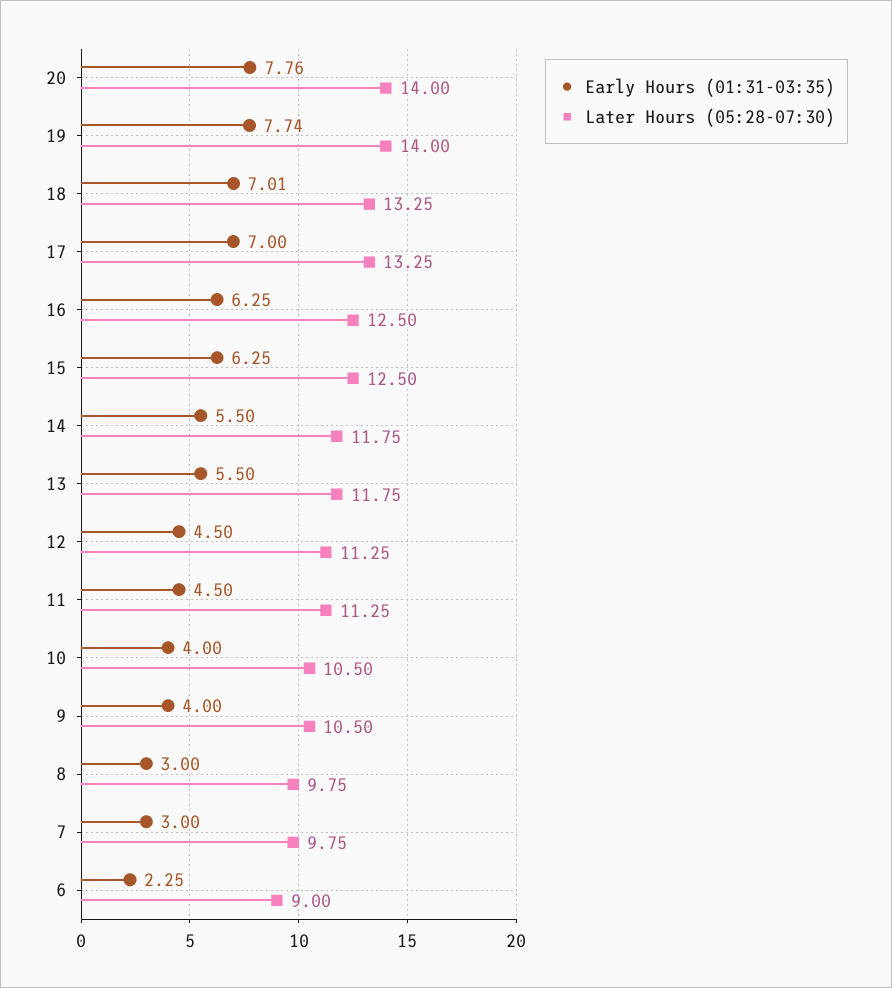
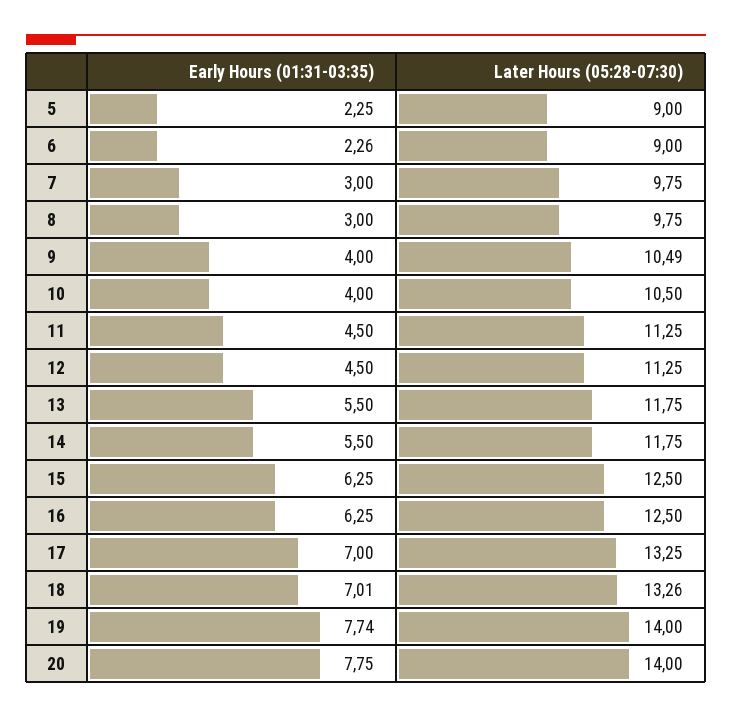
Early Hours (01:31-03:35), 20: 7.76 -> 7.75
Later Hours (05:28-07:30), 18: 13.25 -> 13.26
Later Hours (05:28-07:30), 9: 10.5 -> 10.49
Early Hours (01:31-03:35), 6: 2.25 -> 2.26
Early Hours (01:31-03:35), 5: none -> 2.25
Later Hours (05:28-07:30), 5: none -> 9

